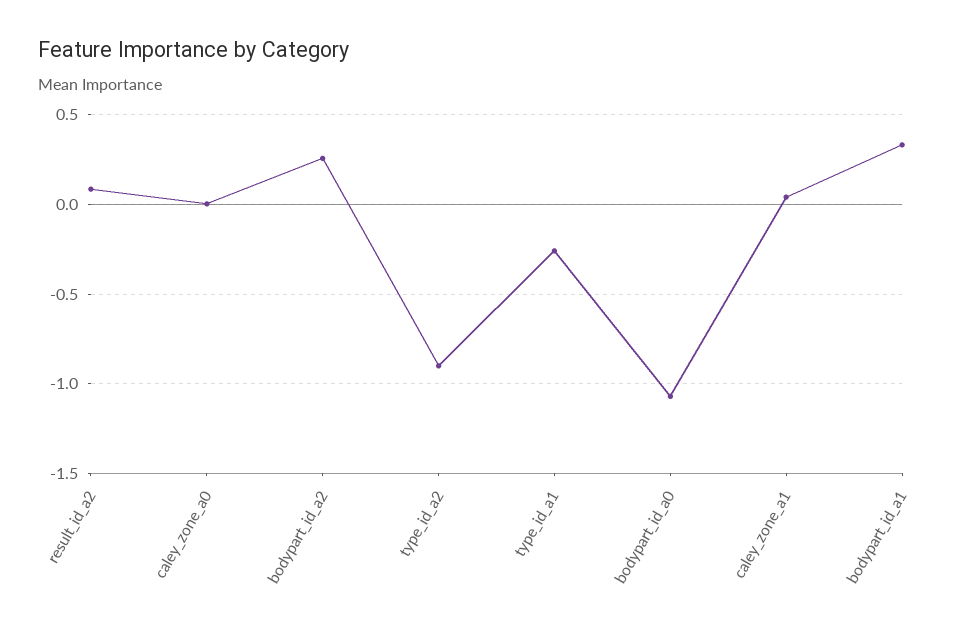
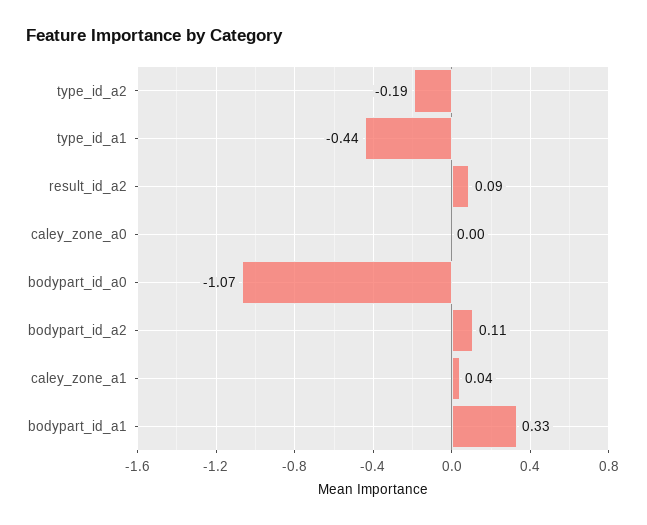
bodypart_id_a2: 0.25 -> 0.11
type_id_a2: -0.9 -> -0.19
type_id_a1: -0.25 -> -0.44

